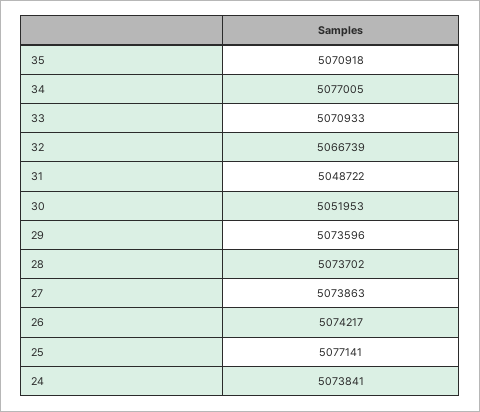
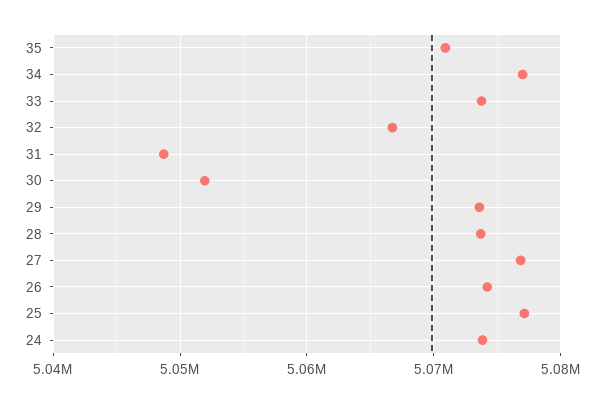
33: 5070933 -> 5074000
27: 5073863 -> 5077000

